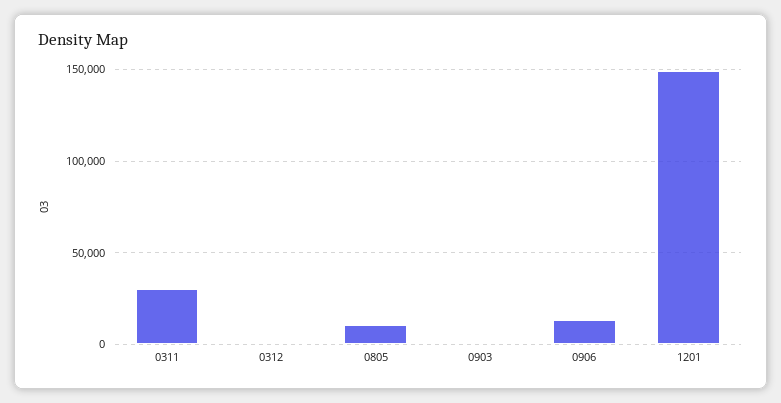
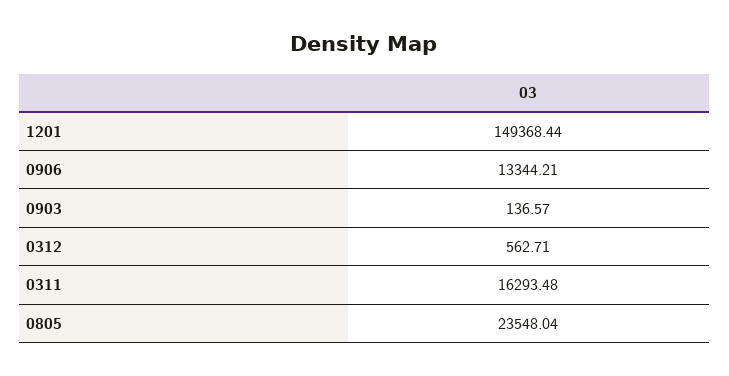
0311: 30000 -> 16293.48
0805: 10000 -> 23548.04

